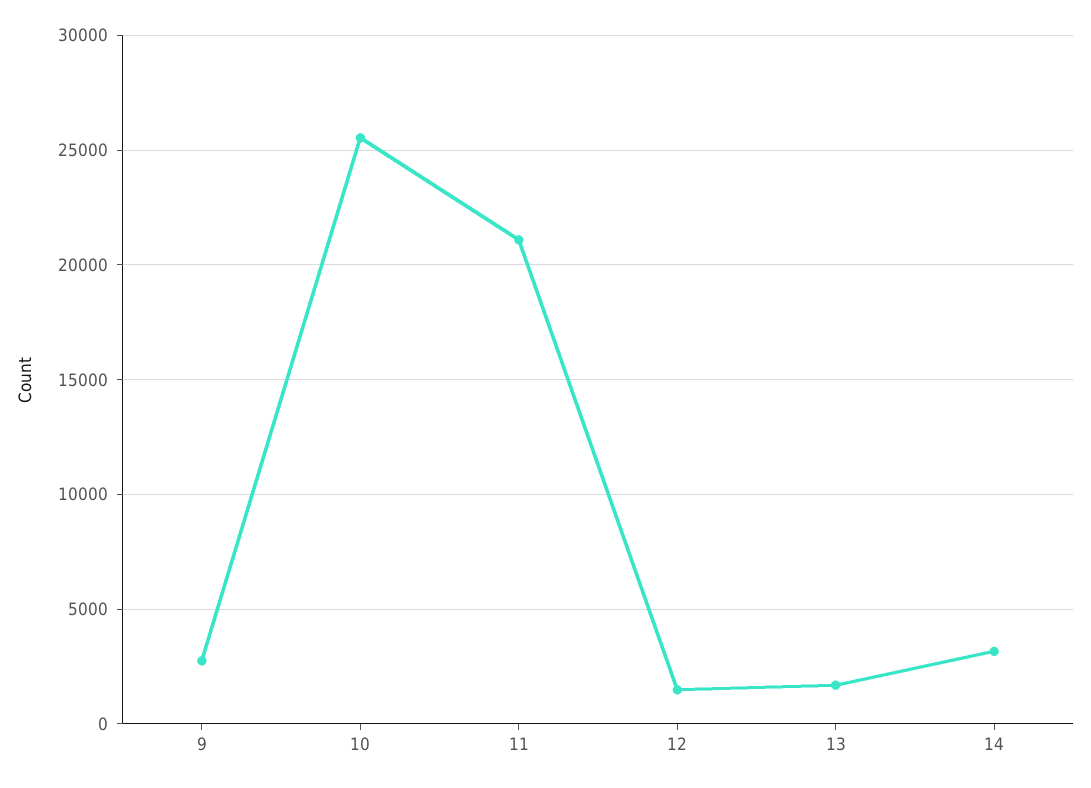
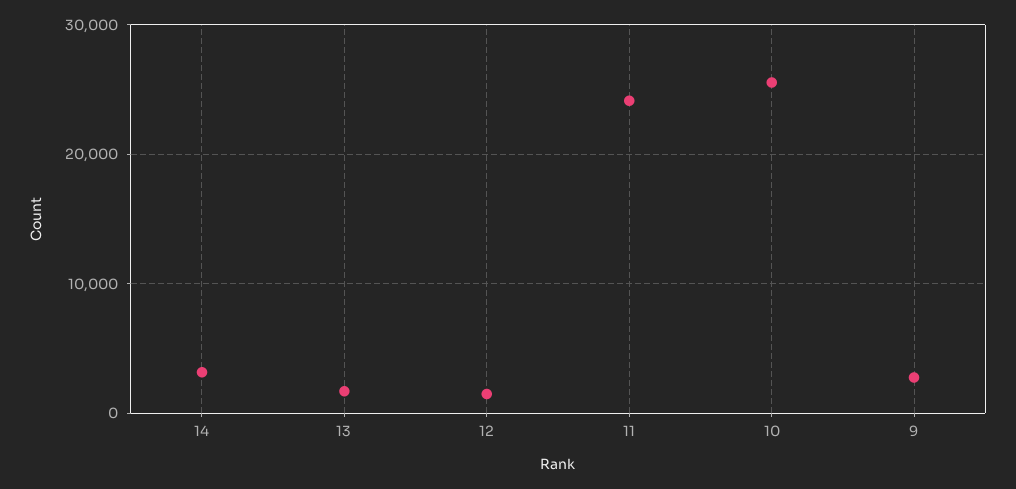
11: 21000 -> 24000

